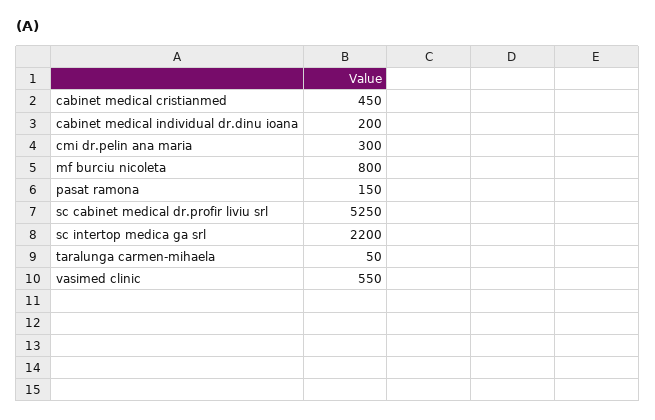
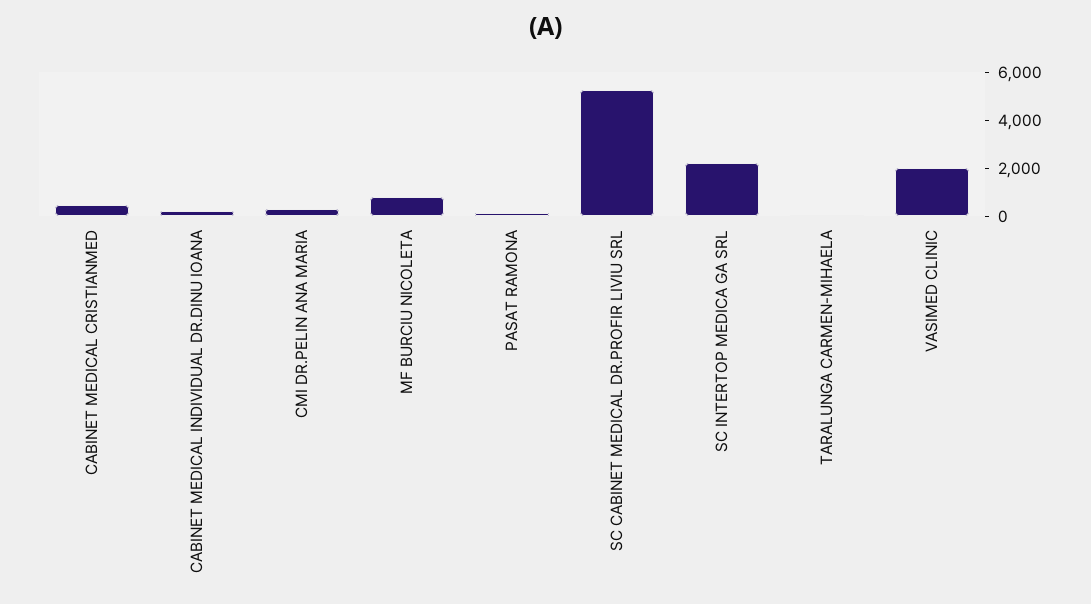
vasimed clinic: 550 -> 2000

